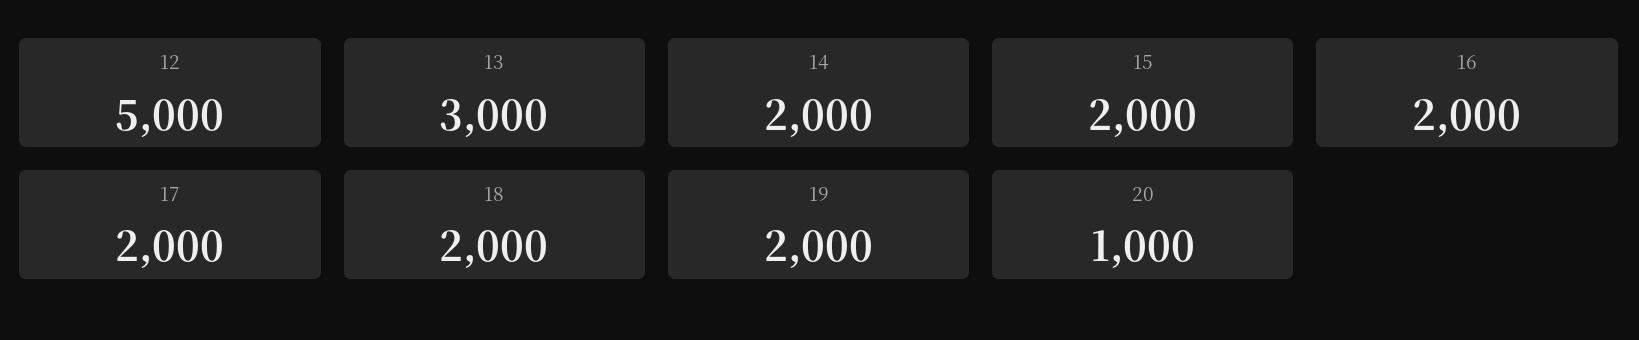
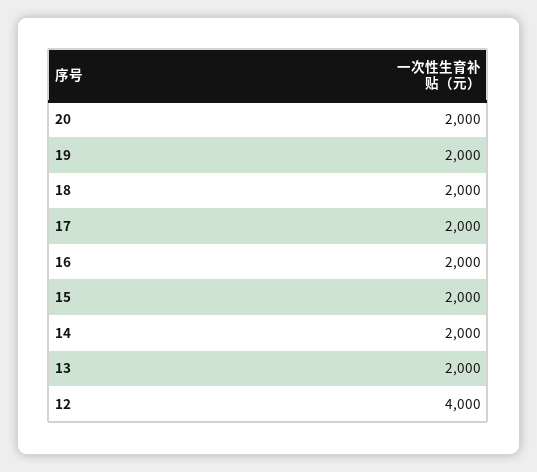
12: 5000 -> 4000
13: 3000 -> 2000
20: 1000 -> 2000

